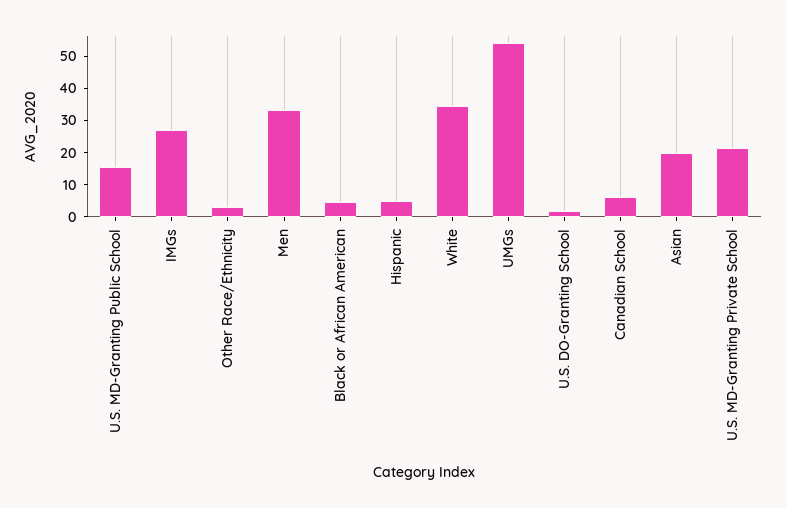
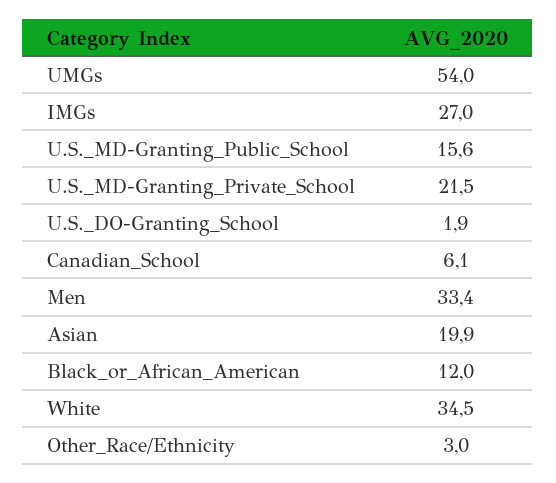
Black or African American: 5 -> 12
Hispanic: 5 -> none

